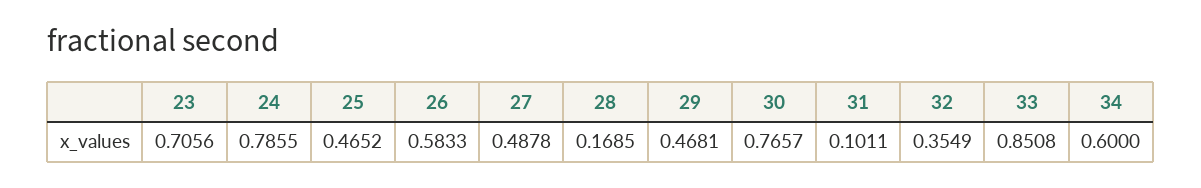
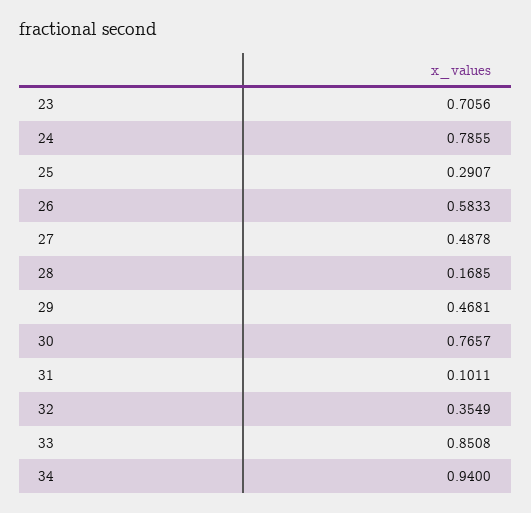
25: 0.4652 -> 0.2907
34: 0.6 -> 0.94

